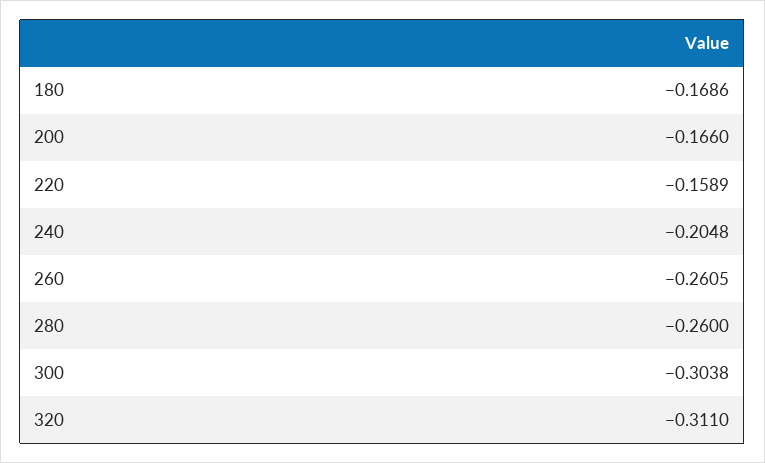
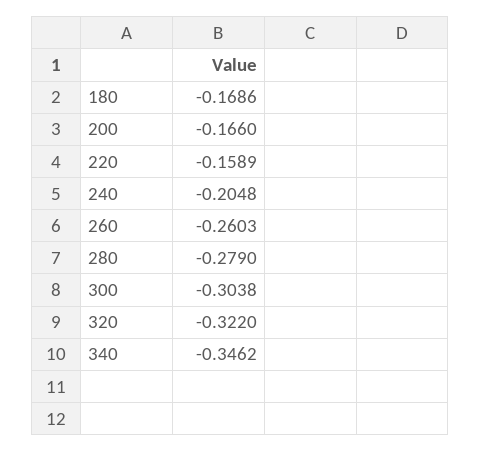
260: -0.2605 -> -0.2603
280: -0.26 -> -0.279
320: -0.311 -> -0.322
340: none -> -0.3462

